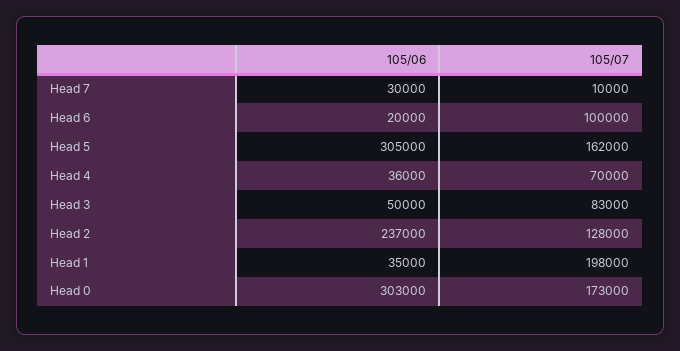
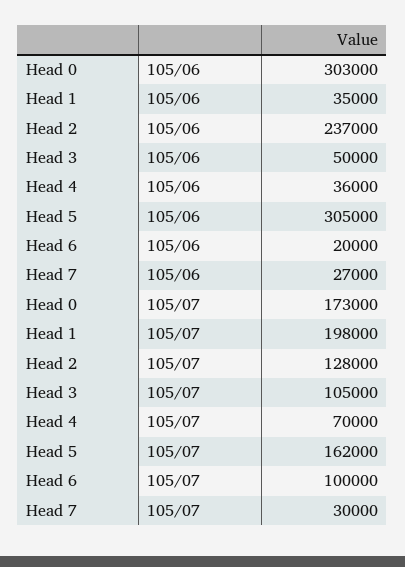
105/06, Head 7: 30000 -> 27000
105/07, Head 7: 10000 -> 30000
105/07, Head 3: 83000 -> 105000

